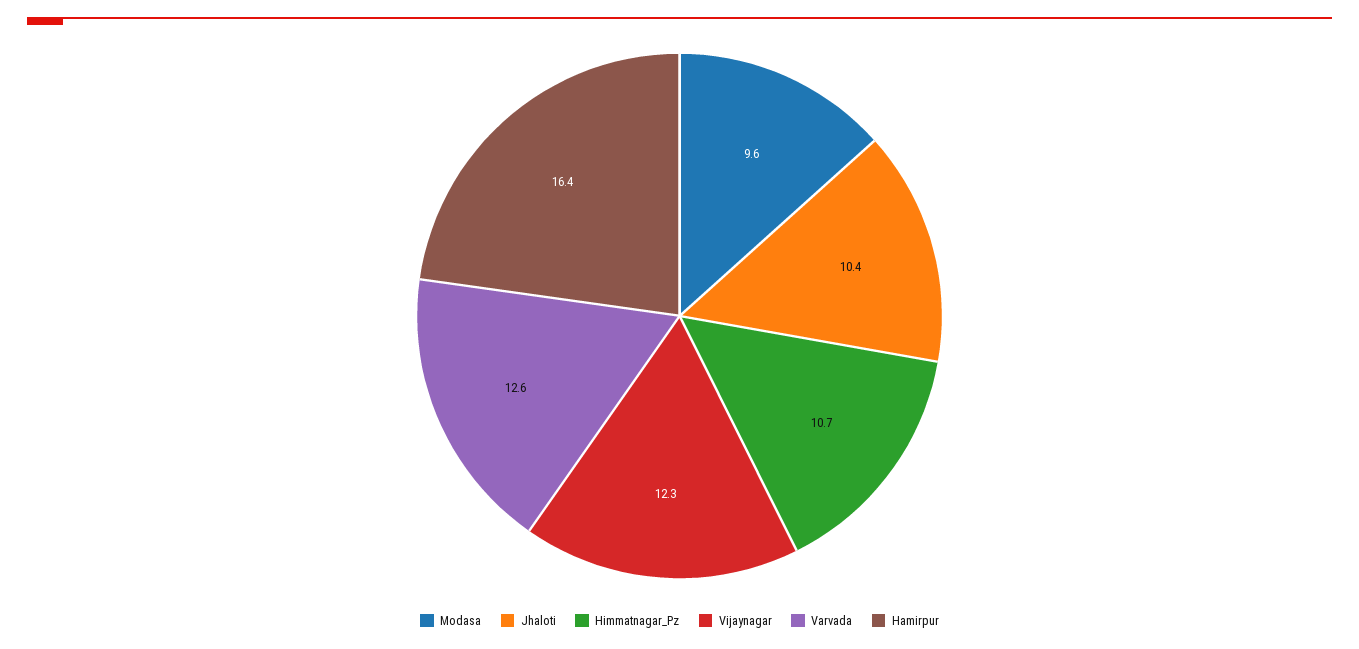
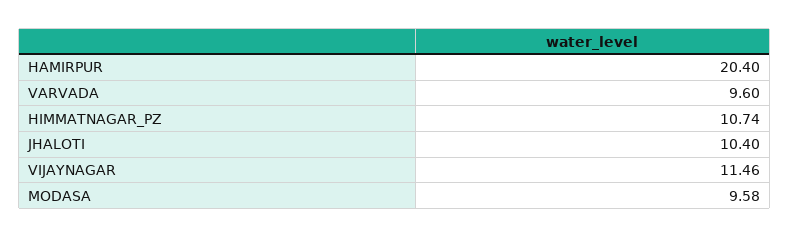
Vijaynagar: 12.3 -> 11.46
Varvada: 12.6 -> 9.6
Hamirpur: 16.4 -> 20.4

